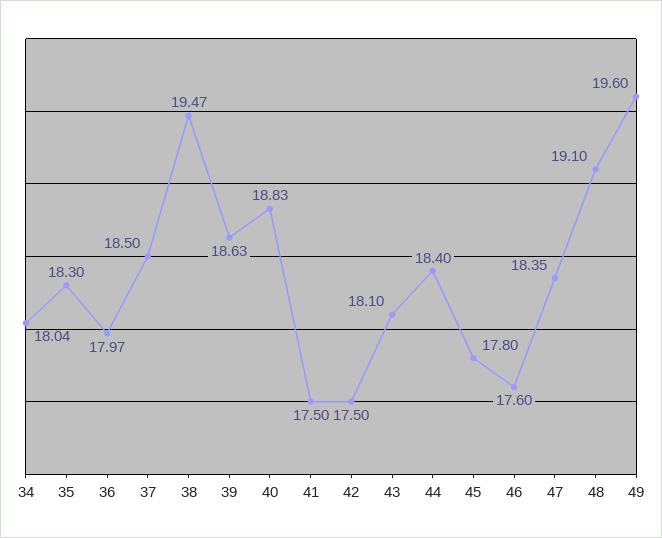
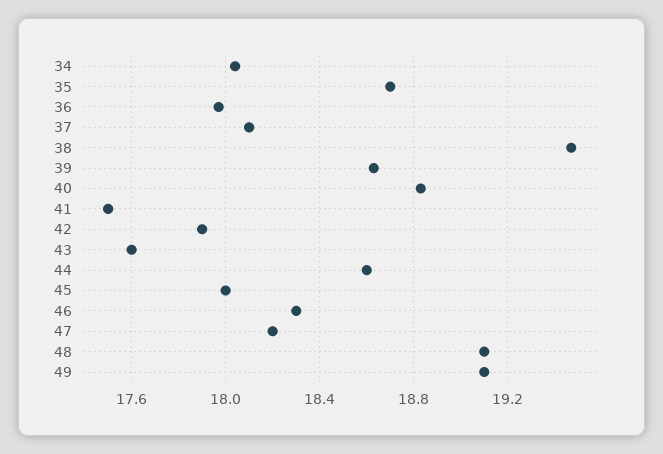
35: 18.3 -> 18.7
37: 18.5 -> 18.1
42: 17.5 -> 17.9
43: 18.1 -> 17.6
44: 18.4 -> 18.6
45: 17.8 -> 18
46: 17.6 -> 18.3
47: 18.35 -> 18.2
49: 19.6 -> 19.1

